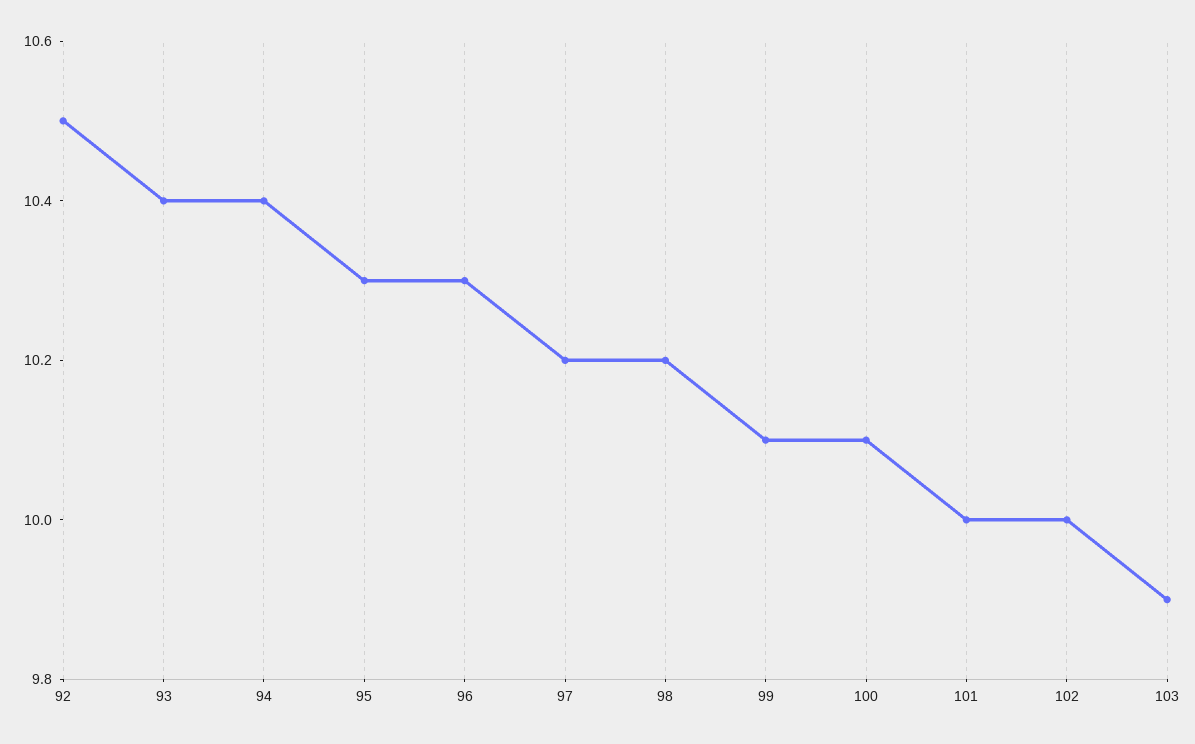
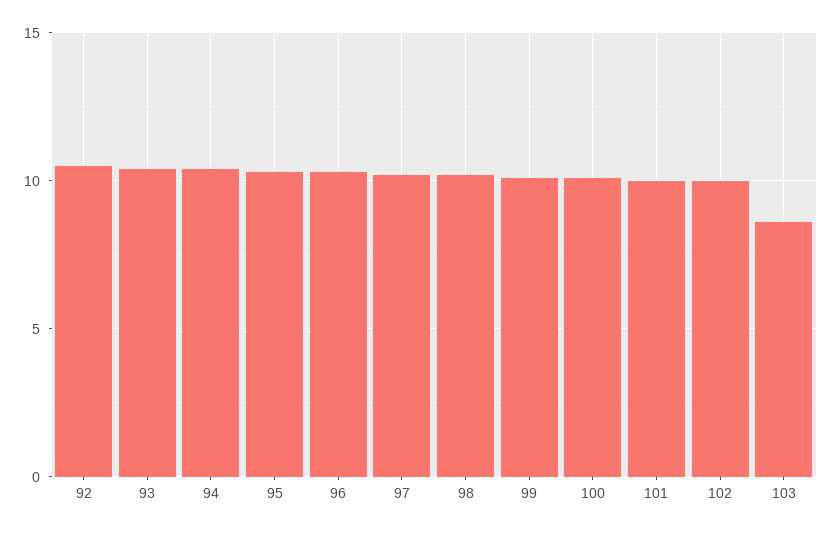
103: 9.9 -> 8.5

